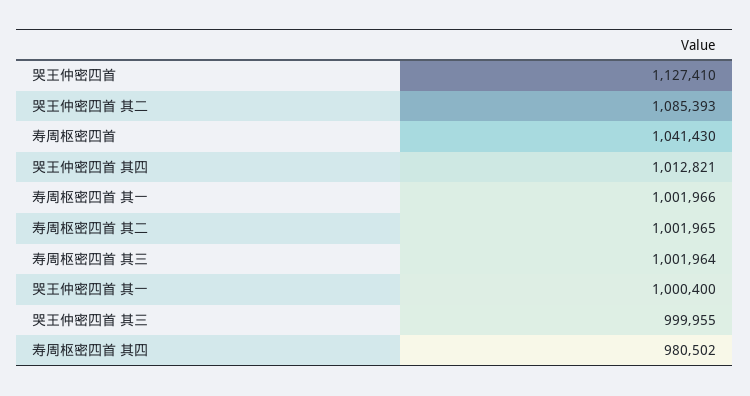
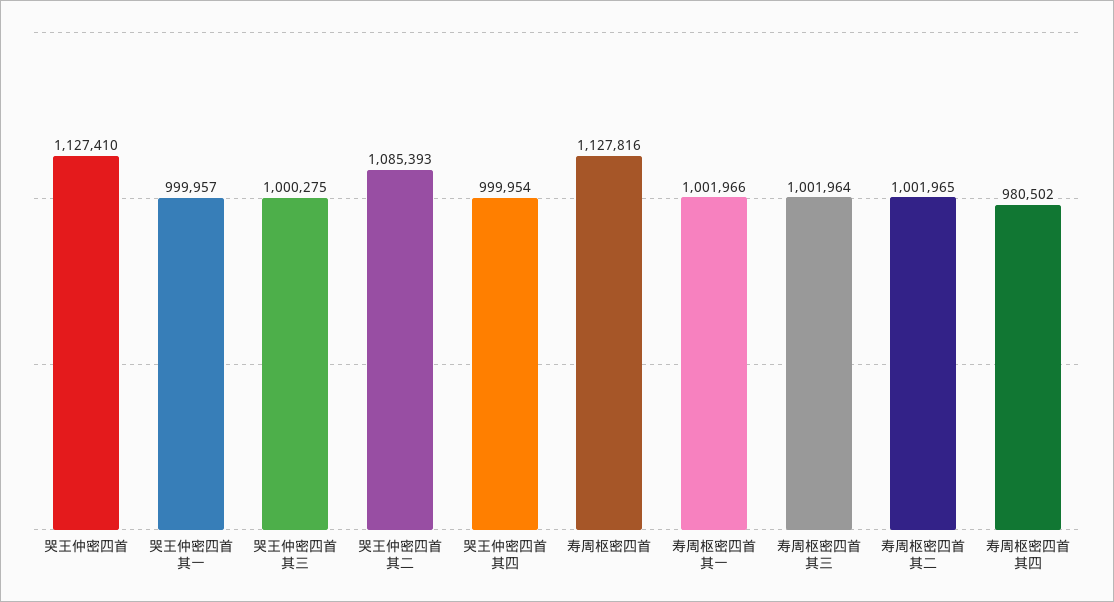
寿周枢密四首: 1041430 -> 1127816
哭王仲密四首 其四: 1012821 -> 999954
哭王仲密四首 其一: 1000400 -> 999957
哭王仲密四首 其三: 999955 -> 1000275

